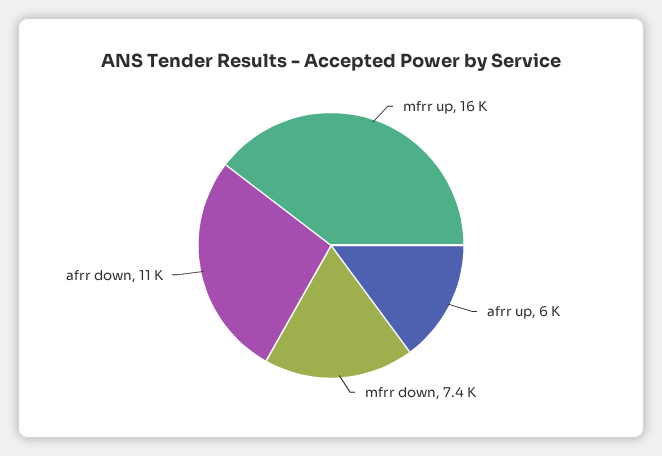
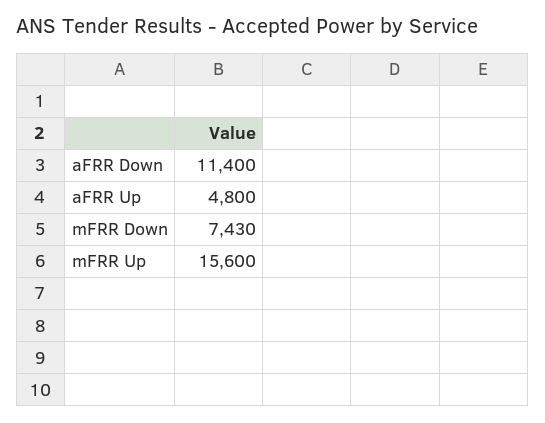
afrr up: 6000 -> 4800

